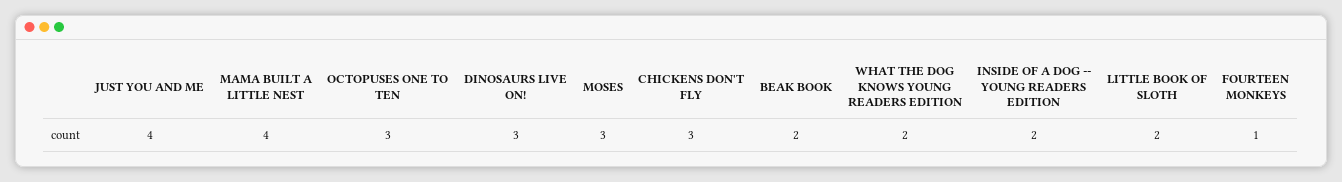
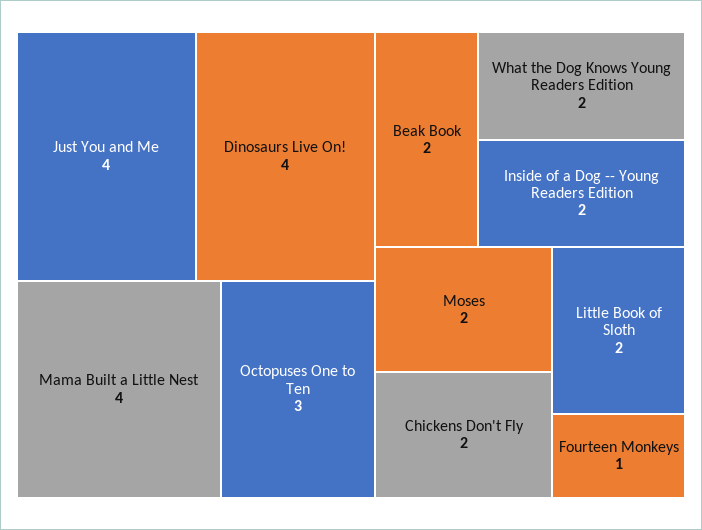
DINOSAURS LIVE ON!: 3 -> 4
MOSES: 3 -> 2
CHICKENS DON'T FLY: 3 -> 2

